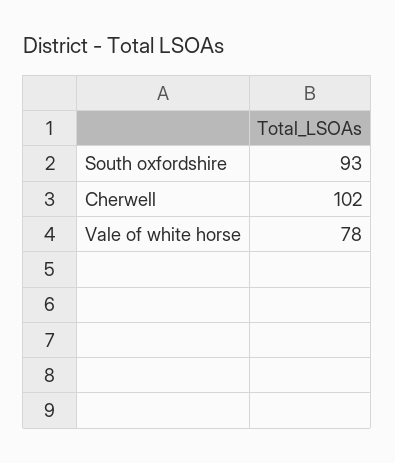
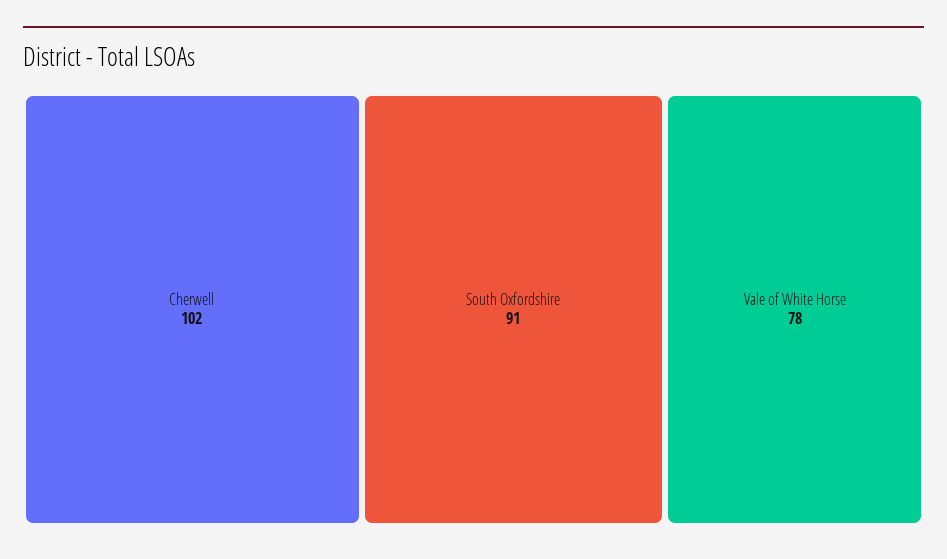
South oxfordshire: 93 -> 91

